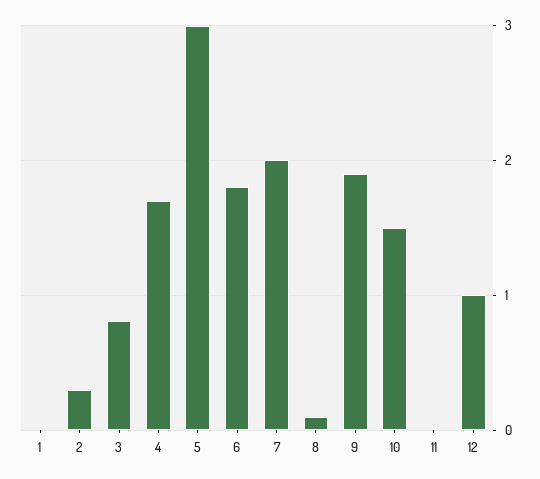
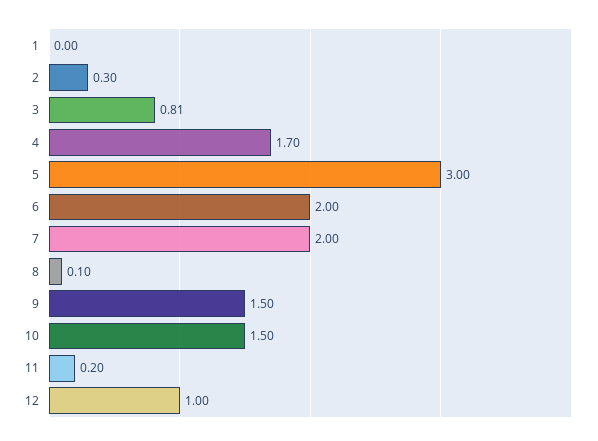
6: 1.8 -> 2
9: 1.9 -> 1.5
11: 0 -> 0.2

